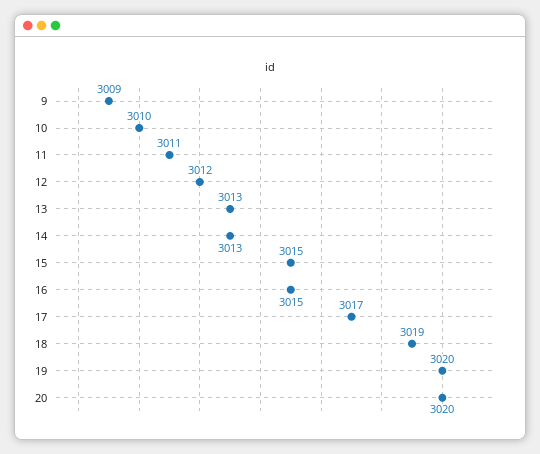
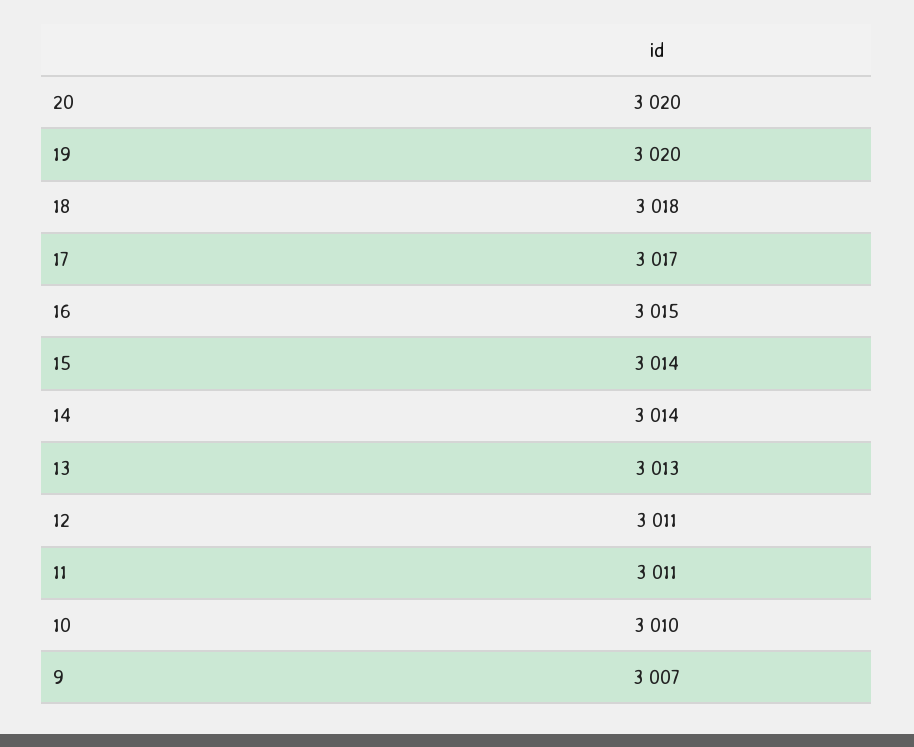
9: 3009 -> 3007
12: 3012 -> 3011
14: 3013 -> 3014
15: 3015 -> 3014
18: 3019 -> 3018

